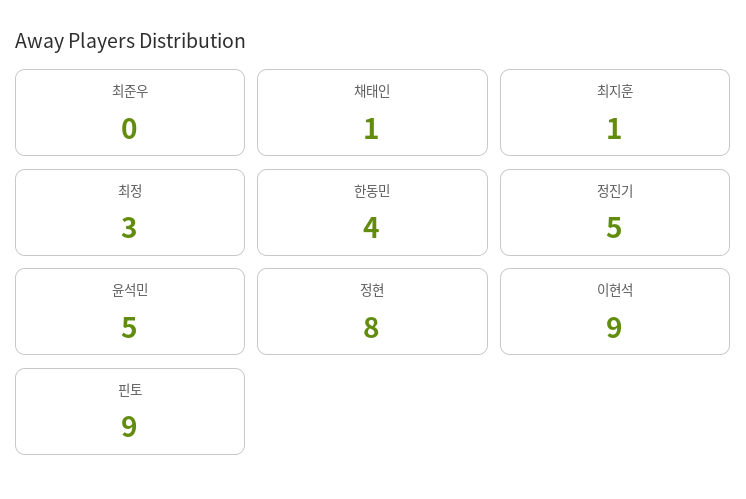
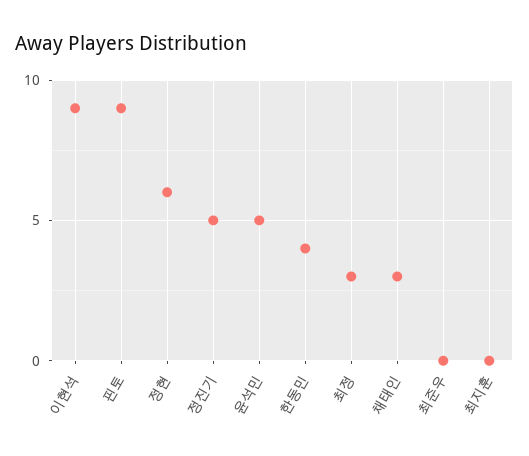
채태인: 1 -> 3
최지훈: 1 -> 0
정현: 8 -> 6

